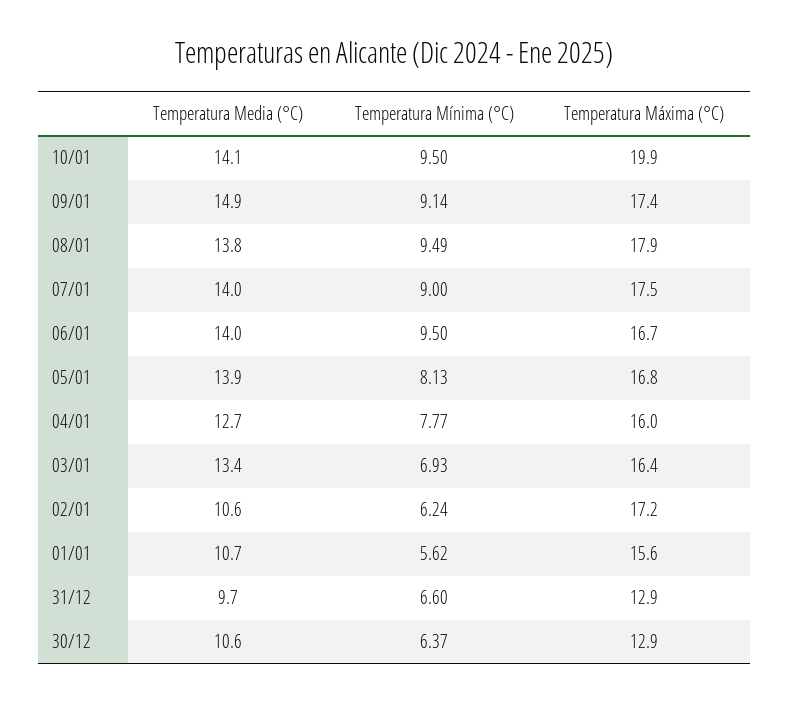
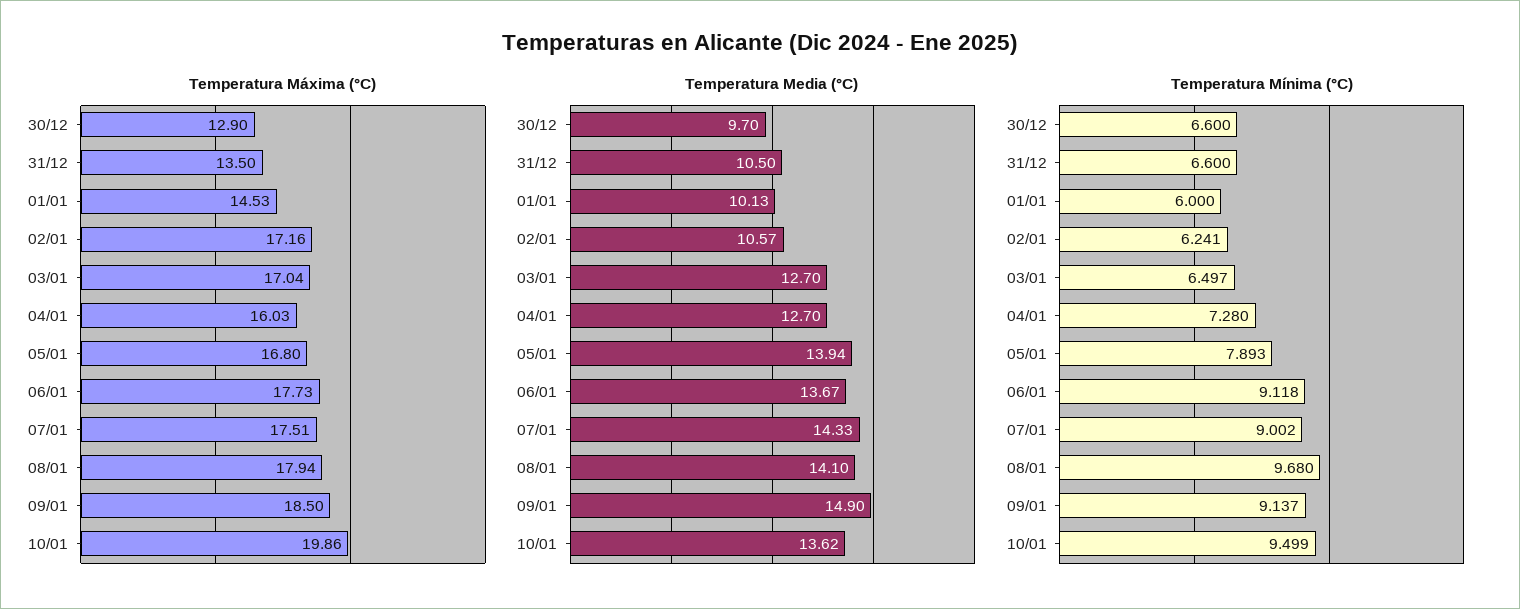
Temperatura Media (°C), 10/01: 14.1 -> 13.62
Temperatura Máxima (°C), 09/01: 17.4 -> 18.5
Temperatura Media (°C), 08/01: 13.8 -> 14.1
Temperatura Mínima (°C), 08/01: 9.49 -> 9.68
Temperatura Media (°C), 07/01: 14 -> 14.33
Temperatura Media (°C), 06/01: 14 -> 13.67
Temperatura Mínima (°C), 06/01: 9.5 -> 9.118
Temperatura Máxima (°C), 06/01: 16.7 -> 17.73
Temperatura Mínima (°C), 05/01: 8.13 -> 7.893
Temperatura Mínima (°C), 04/01: 7.77 -> 7.28
Temperatura Media (°C), 03/01: 13.4 -> 12.7
Temperatura Mínima (°C), 03/01: 6.93 -> 6.497
Temperatura Máxima (°C), 03/01: 16.4 -> 17.04
Temperatura Media (°C), 01/01: 10.7 -> 10.13
Temperatura Mínima (°C), 01/01: 5.62 -> 6
Temperatura Máxima (°C), 01/01: 15.6 -> 14.53
Temperatura Media (°C), 31/12: 9.7 -> 10.5
Temperatura Máxima (°C), 31/12: 12.9 -> 13.5
Temperatura Media (°C), 30/12: 10.6 -> 9.7
Temperatura Mínima (°C), 30/12: 6.37 -> 6.6

